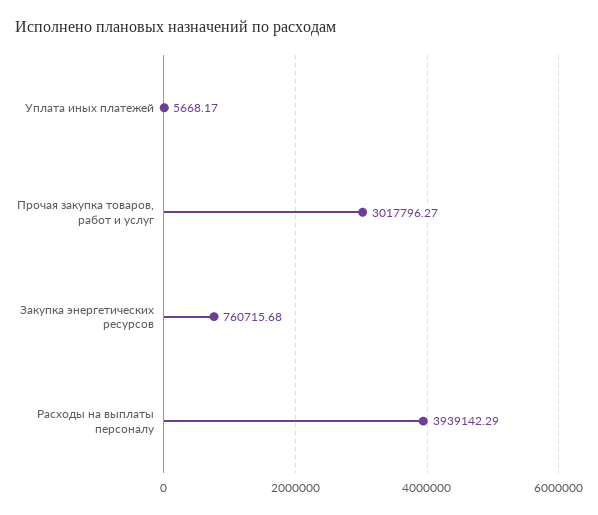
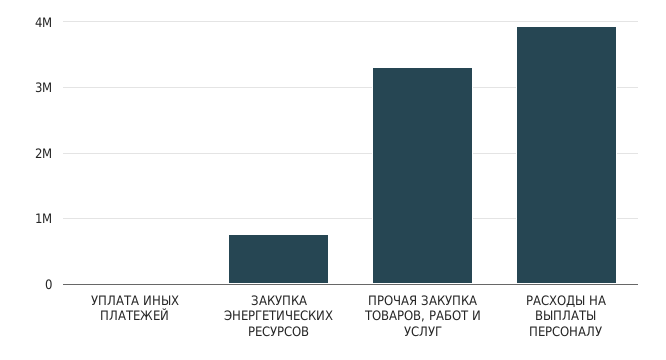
Прочая закупка товаров, работ и услуг: 3017796.27 -> 3300000

